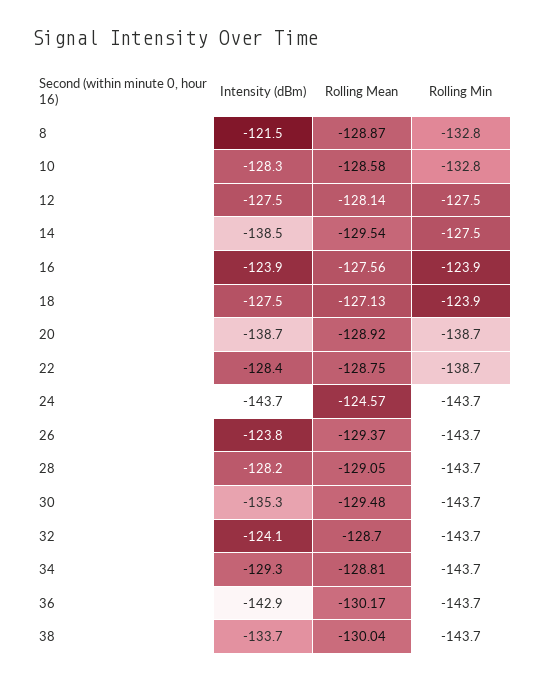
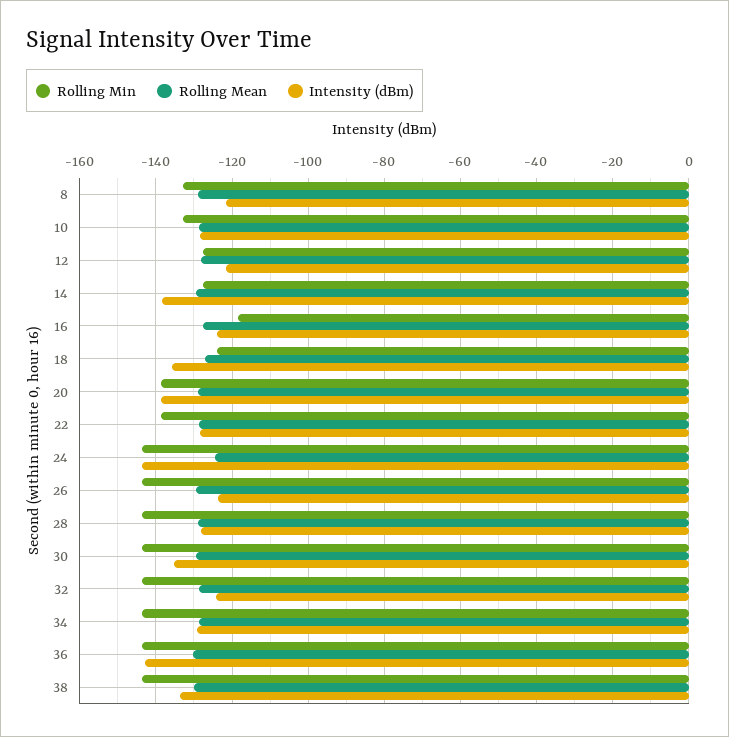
Intensity (dBm), 12: -127.5 -> -122
Rolling Min, 16: -123.9 -> -118
Intensity (dBm), 18: -127.5 -> -136

